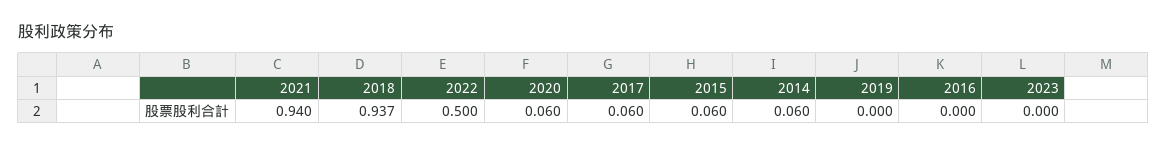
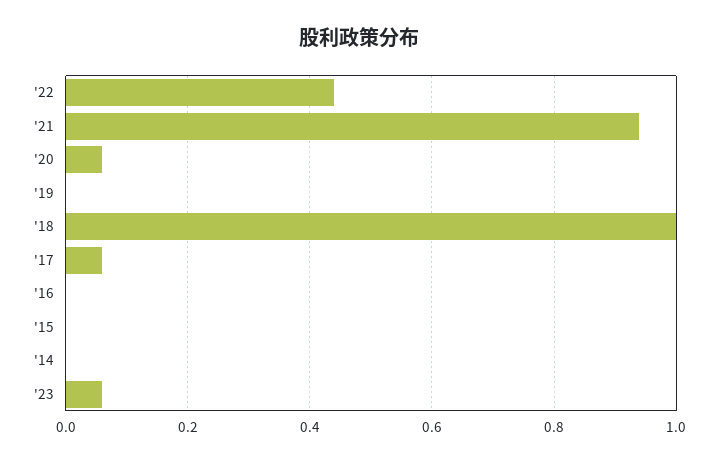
2018: 0.937 -> 1
2022: 0.5 -> 0.44
2015: 0.06 -> 0
2014: 0.06 -> 0
2023: 0 -> 0.06

